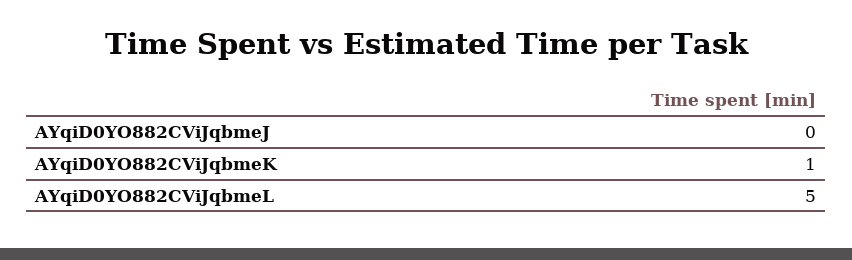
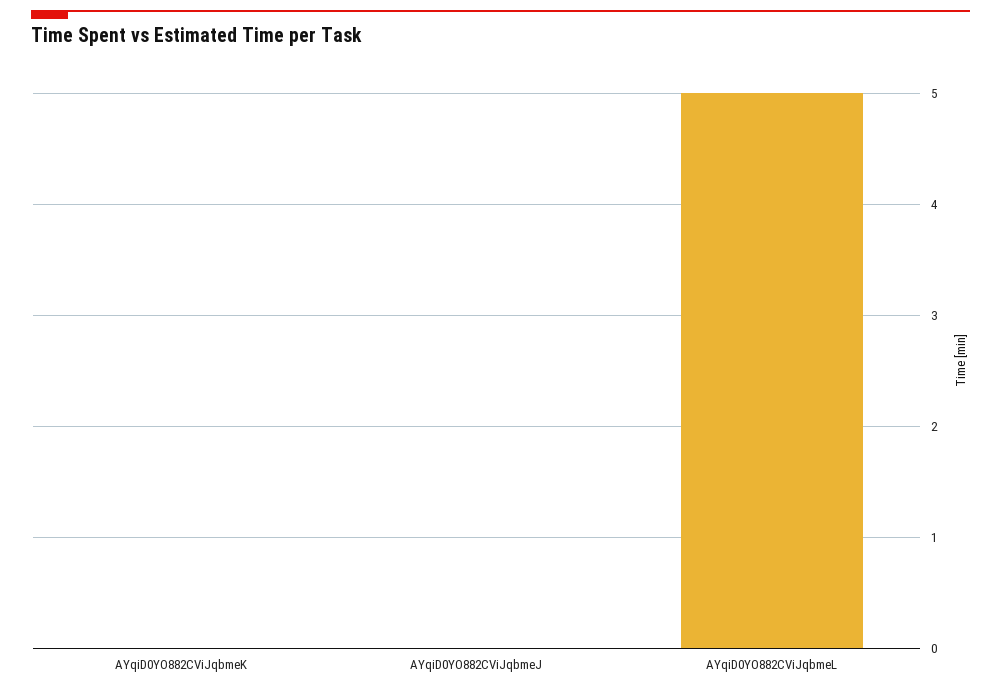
AYqiD0YO882CViJqbmeK: 1 -> 0

